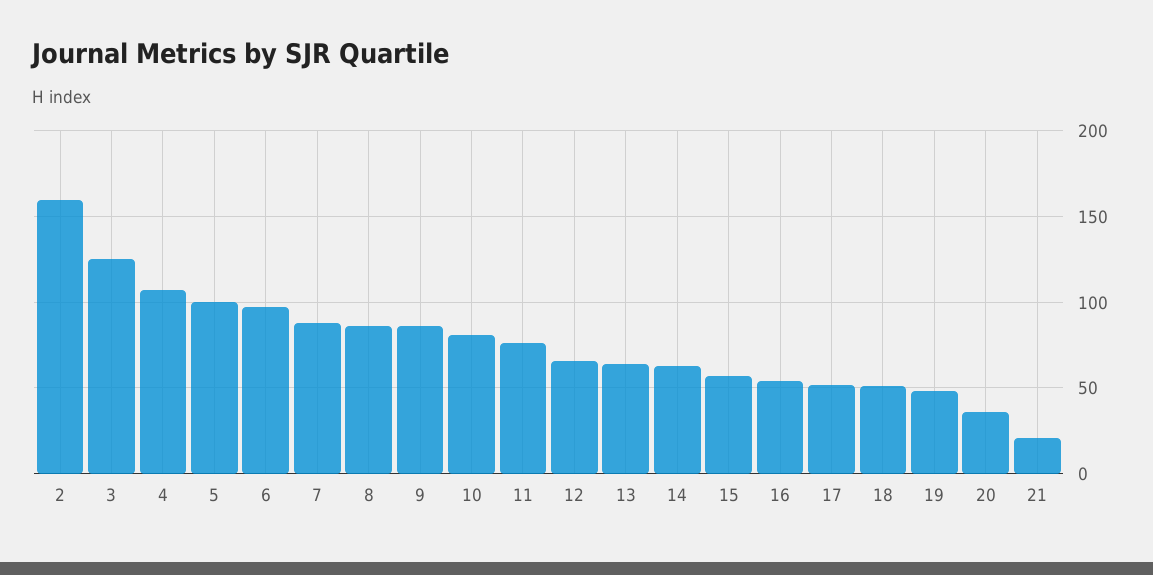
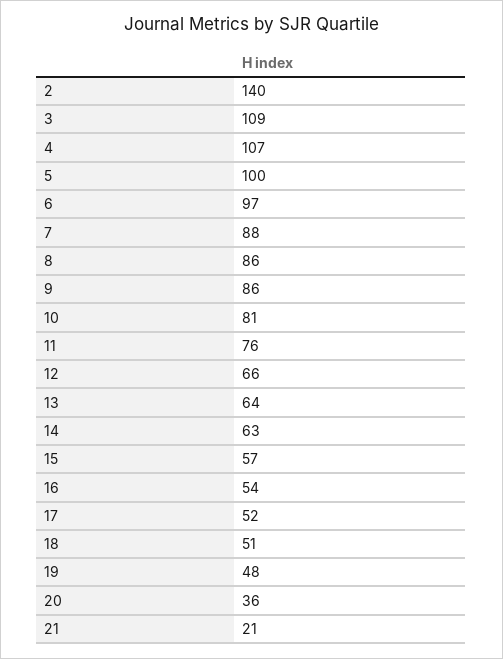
2: 160 -> 140
3: 125 -> 109

